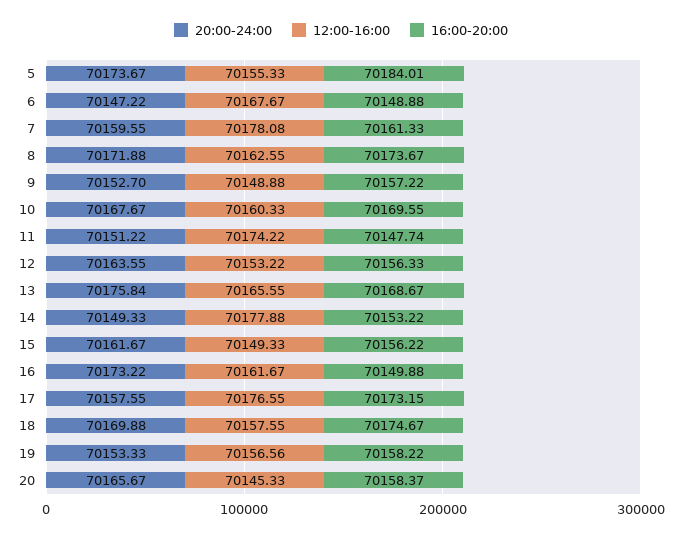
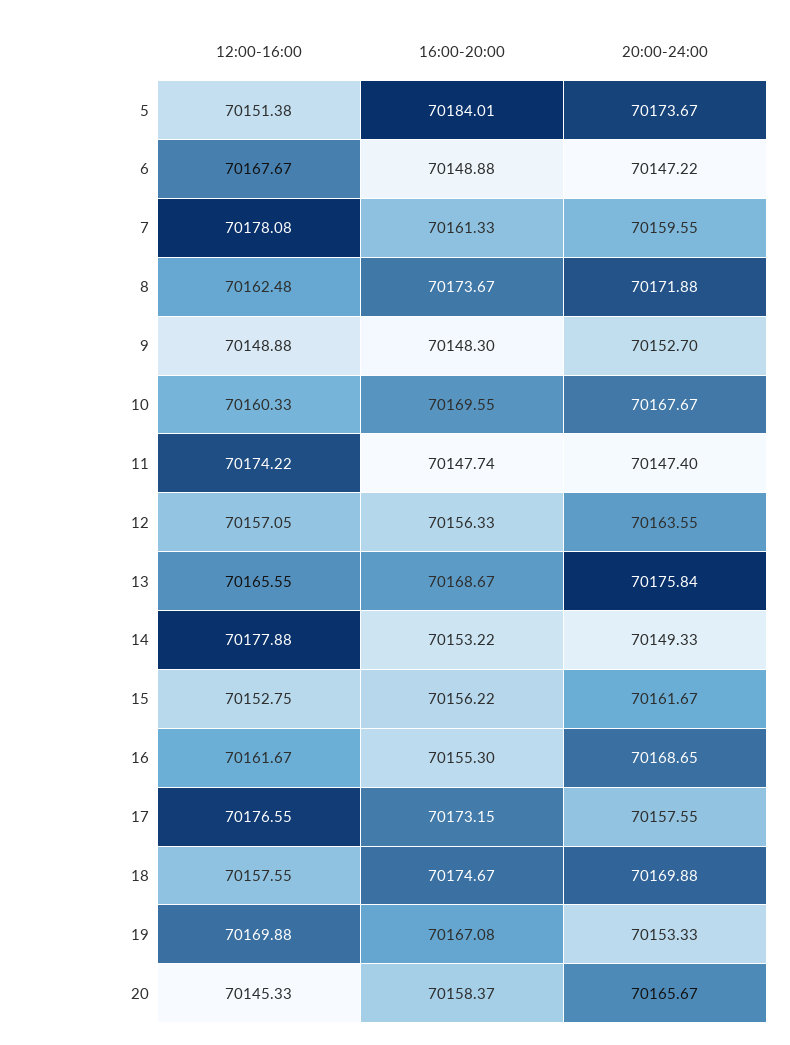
12:00-16:00, 5: 70155.33 -> 70151.38
12:00-16:00, 8: 70162.55 -> 70162.48
16:00-20:00, 9: 70157.22 -> 70148.3
20:00-24:00, 11: 70151.22 -> 70147.4
12:00-16:00, 12: 70153.22 -> 70157.05
12:00-16:00, 15: 70149.33 -> 70152.75
20:00-24:00, 16: 70173.22 -> 70168.65
16:00-20:00, 16: 70149.88 -> 70155.3
12:00-16:00, 19: 70156.56 -> 70169.88
16:00-20:00, 19: 70158.22 -> 70167.08

